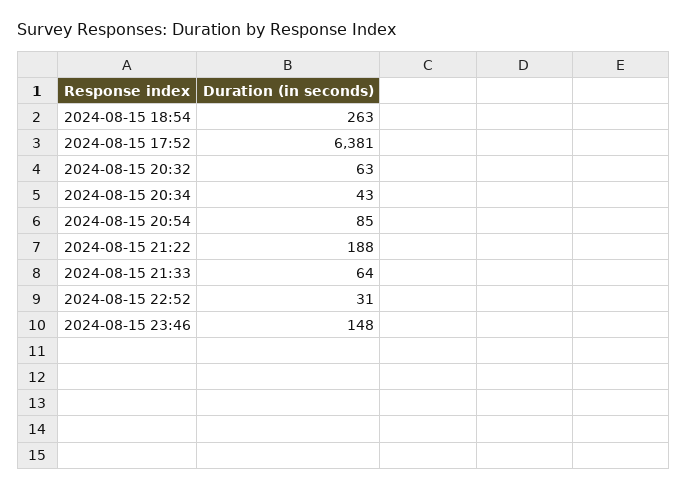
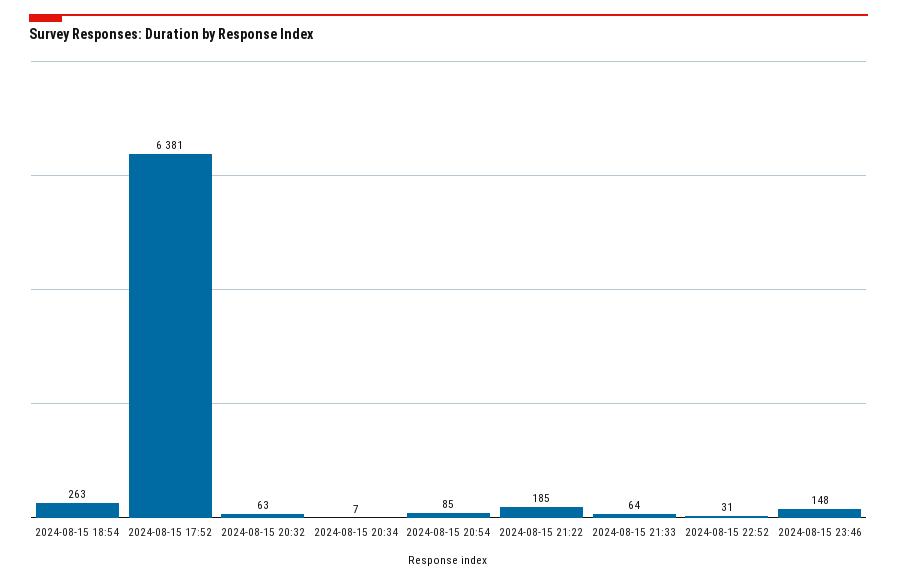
2024-08-15 20:34: 43 -> 7
2024-08-15 21:22: 188 -> 185

